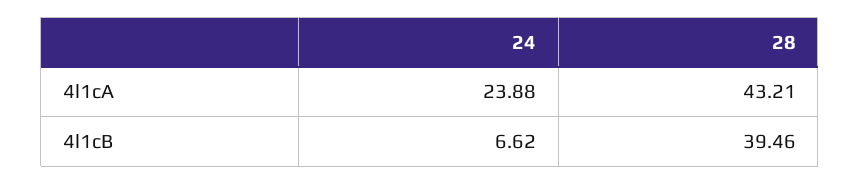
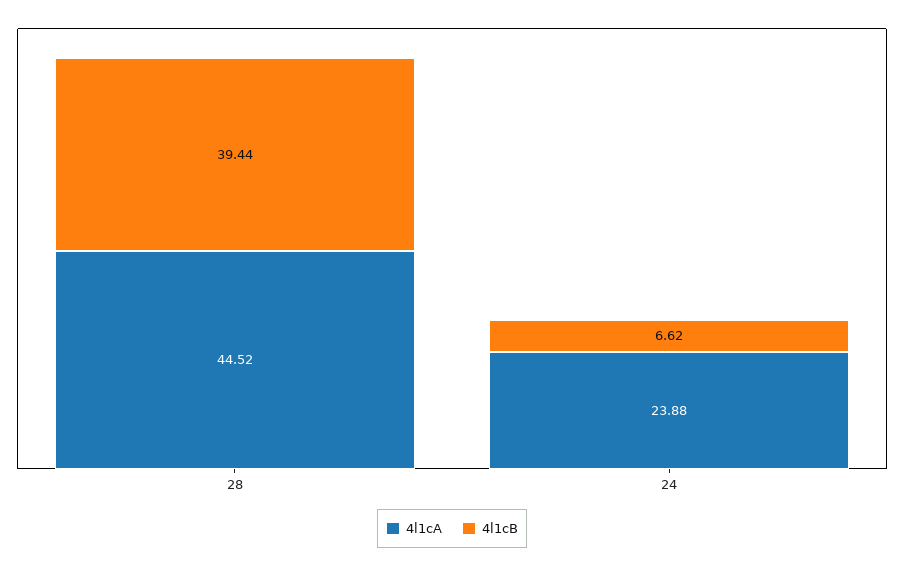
4l1cA, 28: 43.21 -> 44.52
4l1cB, 28: 39.46 -> 39.44

